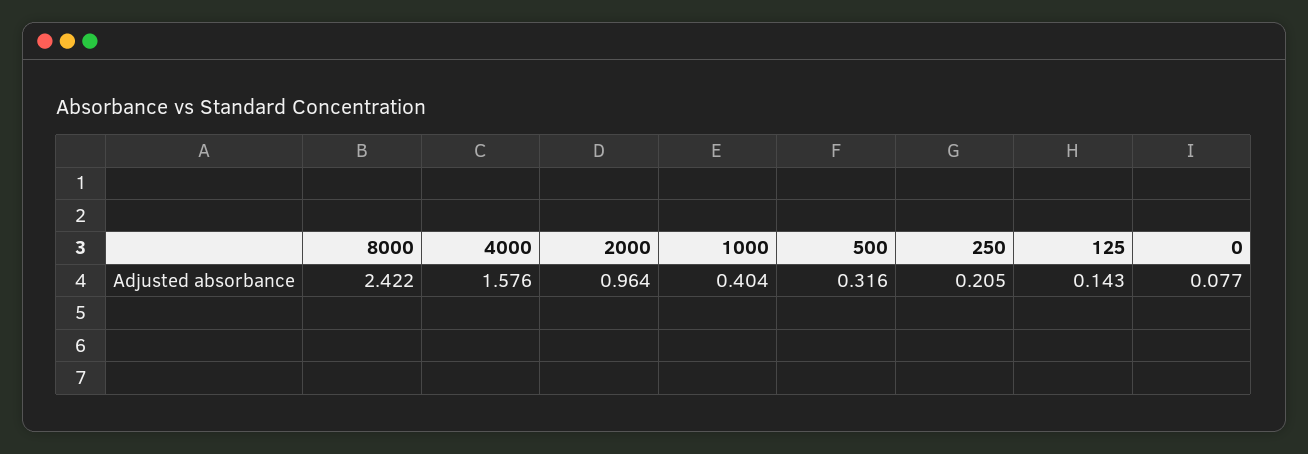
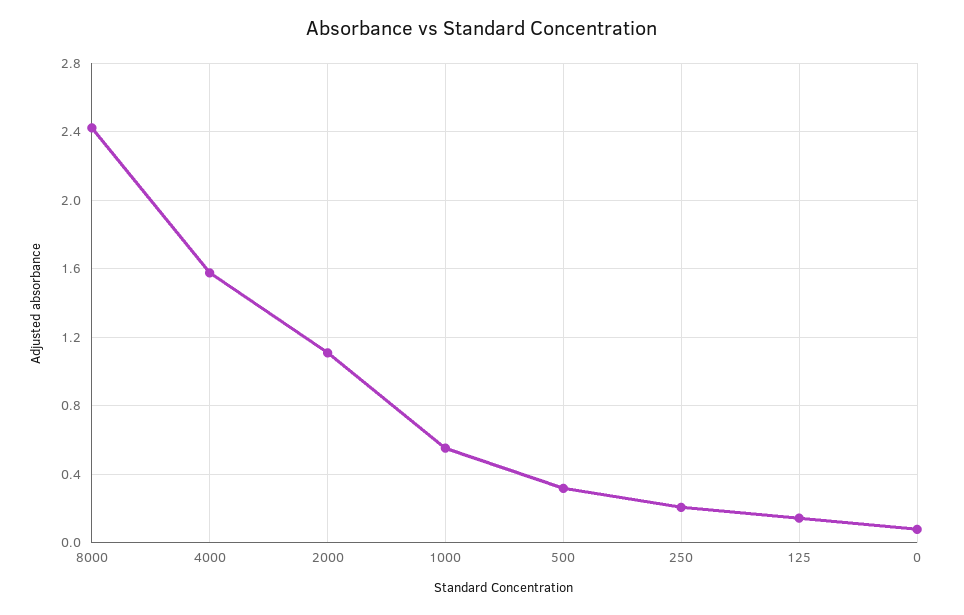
2000: 0.964 -> 1.1
1000: 0.404 -> 0.55

